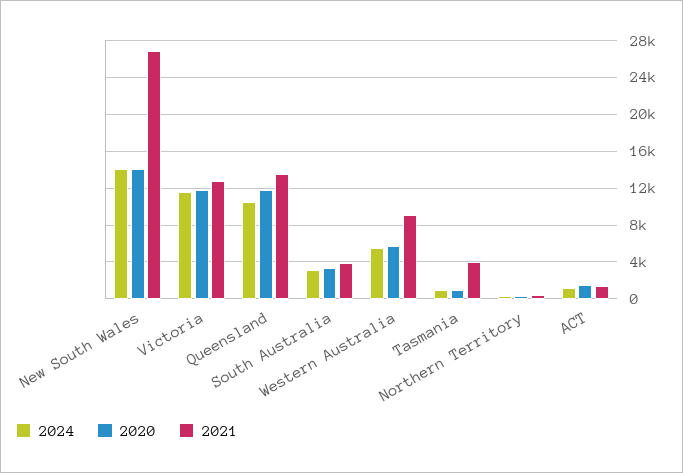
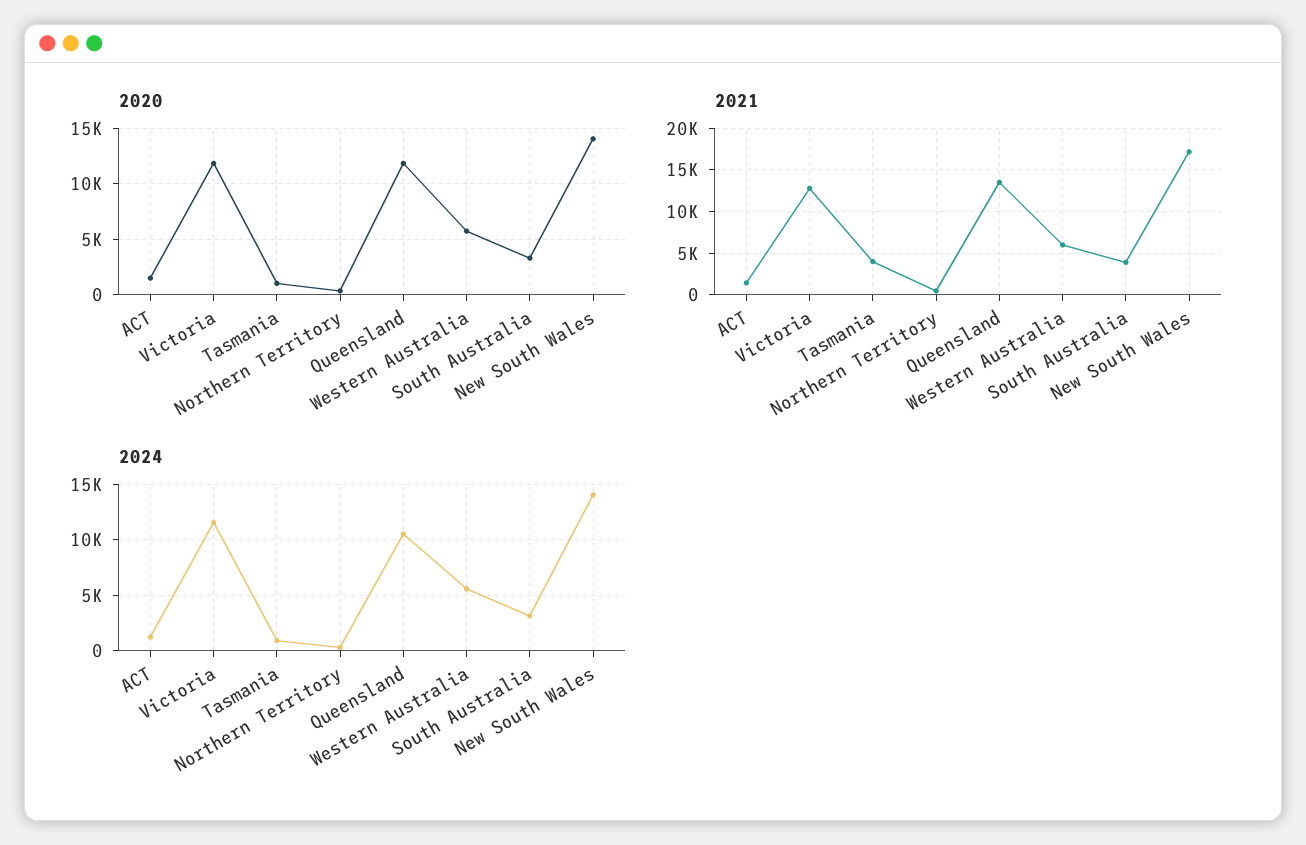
2021, New South Wales: 27000 -> 17000
2021, Western Australia: 9000 -> 6000

